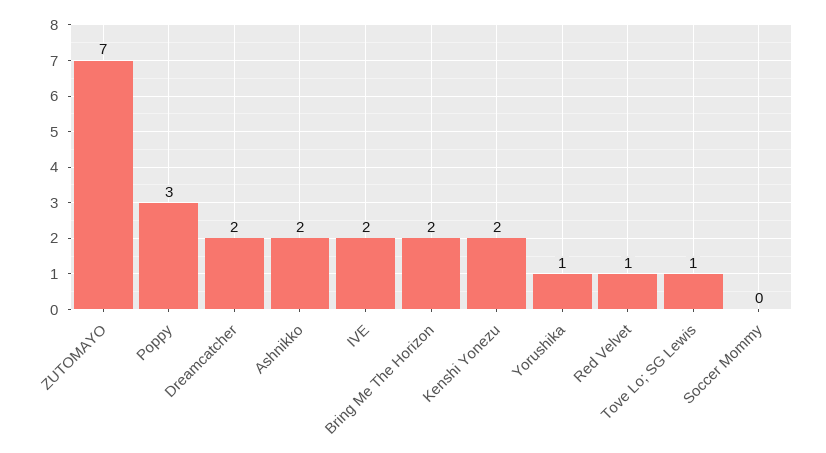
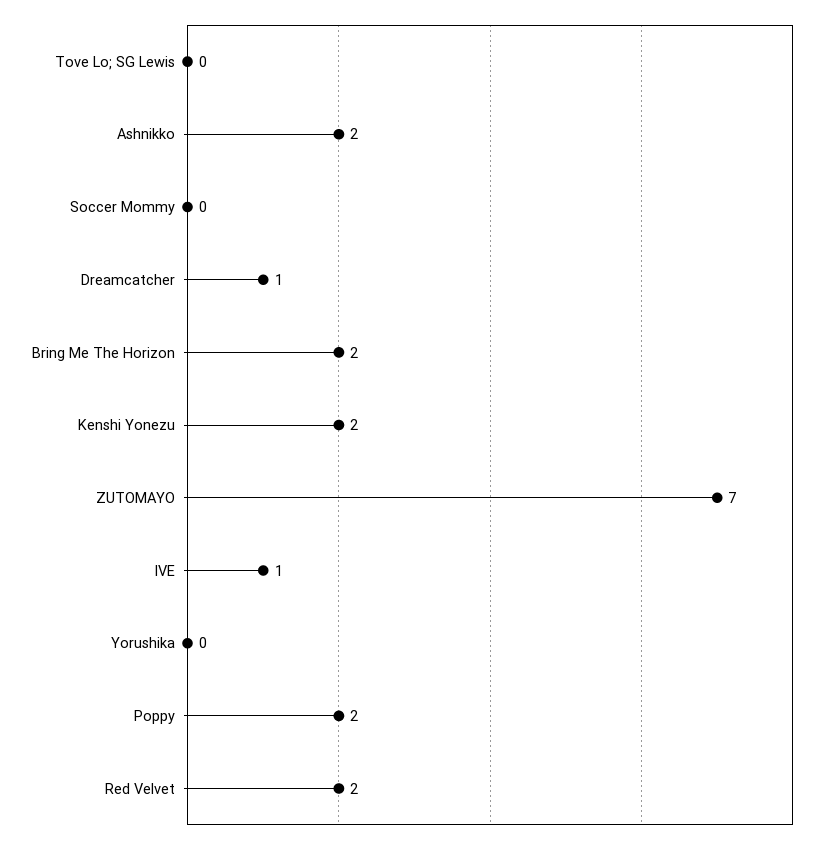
Poppy: 3 -> 2
Dreamcatcher: 2 -> 1
IVE: 2 -> 1
Yorushika: 1 -> 0
Red Velvet: 1 -> 2
Tove Lo; SG Lewis: 1 -> 0

